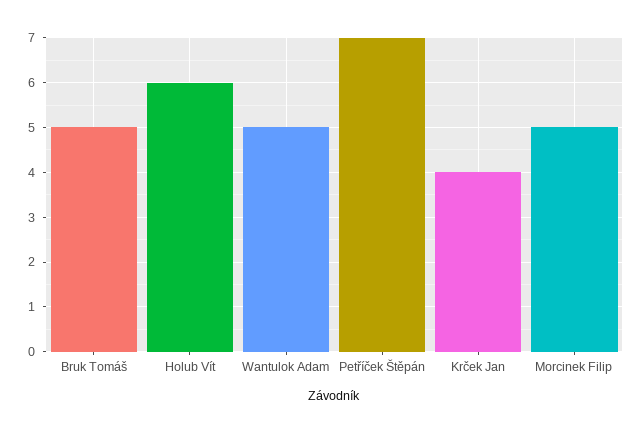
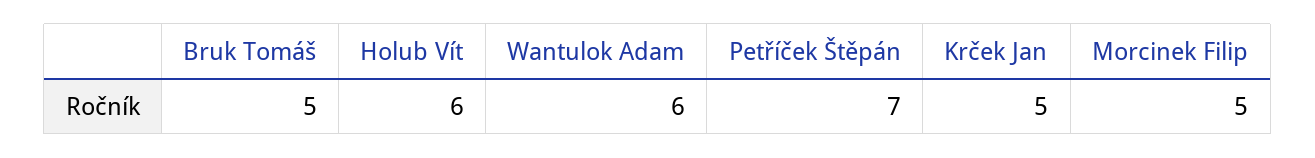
Wantulok Adam: 5 -> 6
Krček Jan: 4 -> 5

